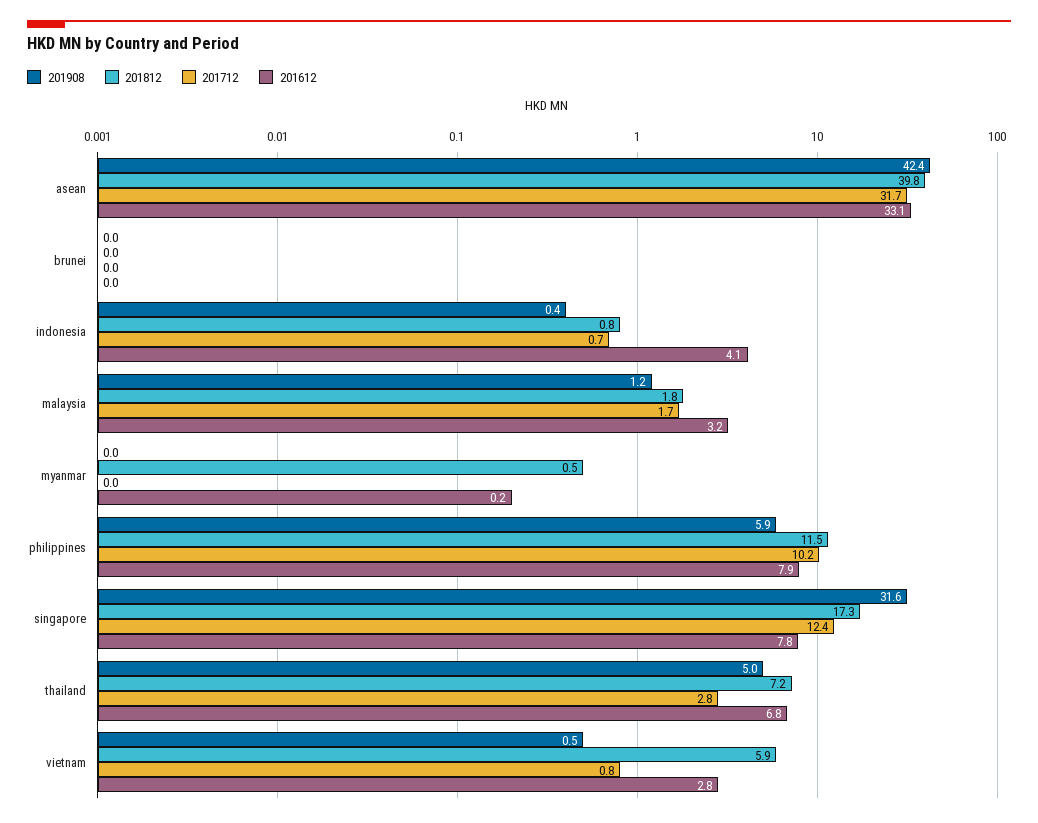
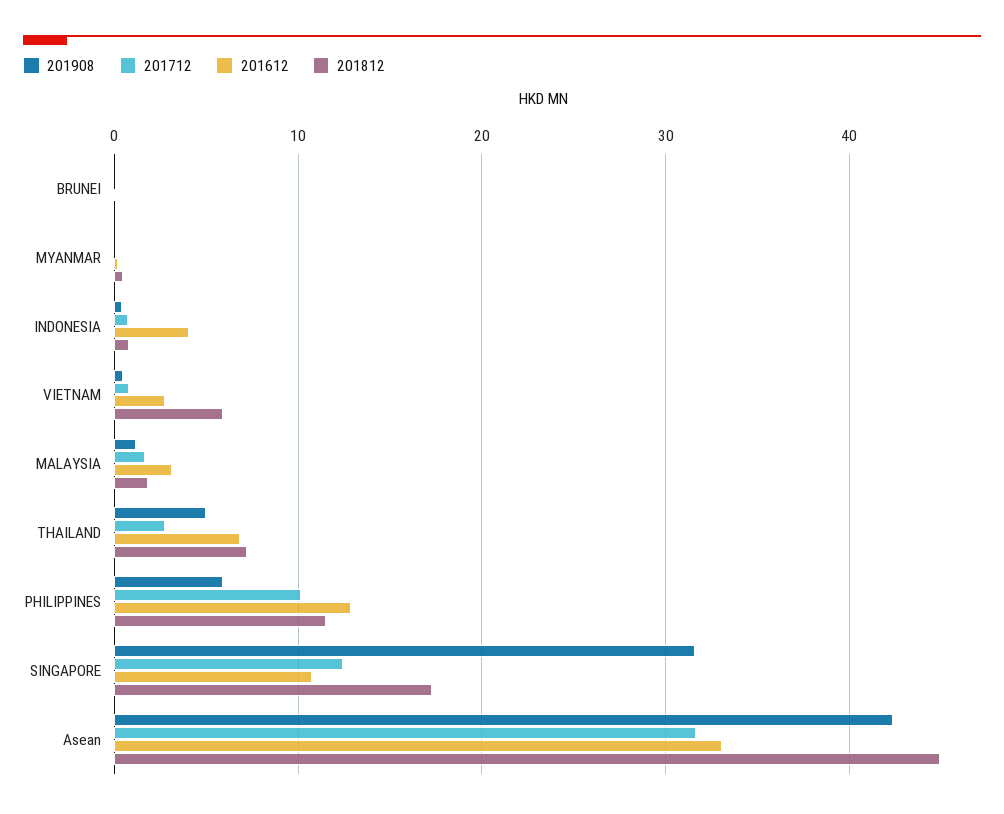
201812, asean: 39.8 -> 45
201612, philippines: 7.9 -> 13
201612, singapore: 7.8 -> 11

